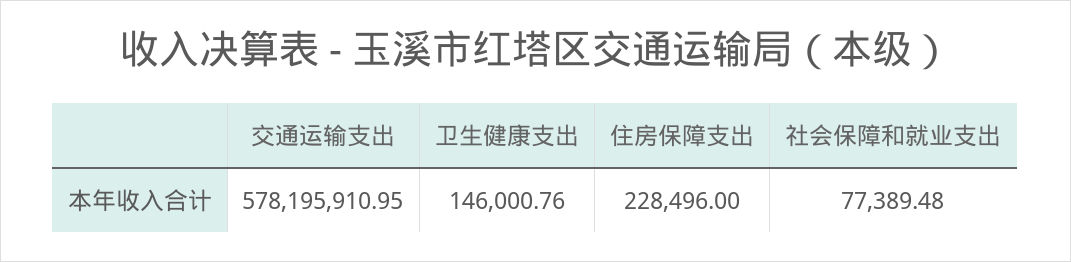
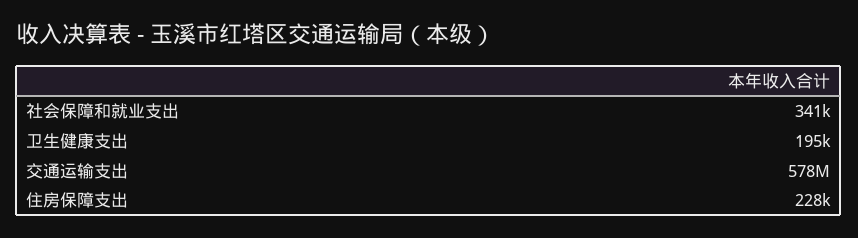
卫生健康支出: 146000.76 -> 195000
社会保障和就业支出: 77389.48 -> 341000

